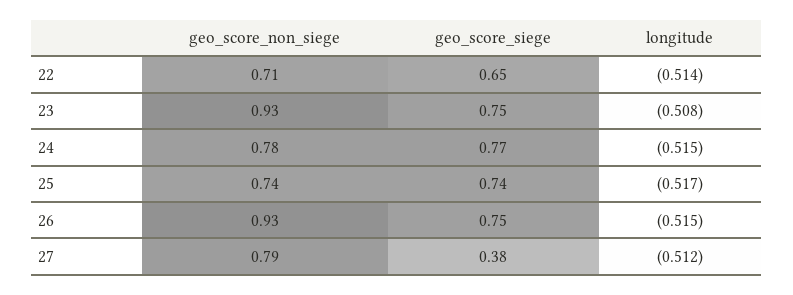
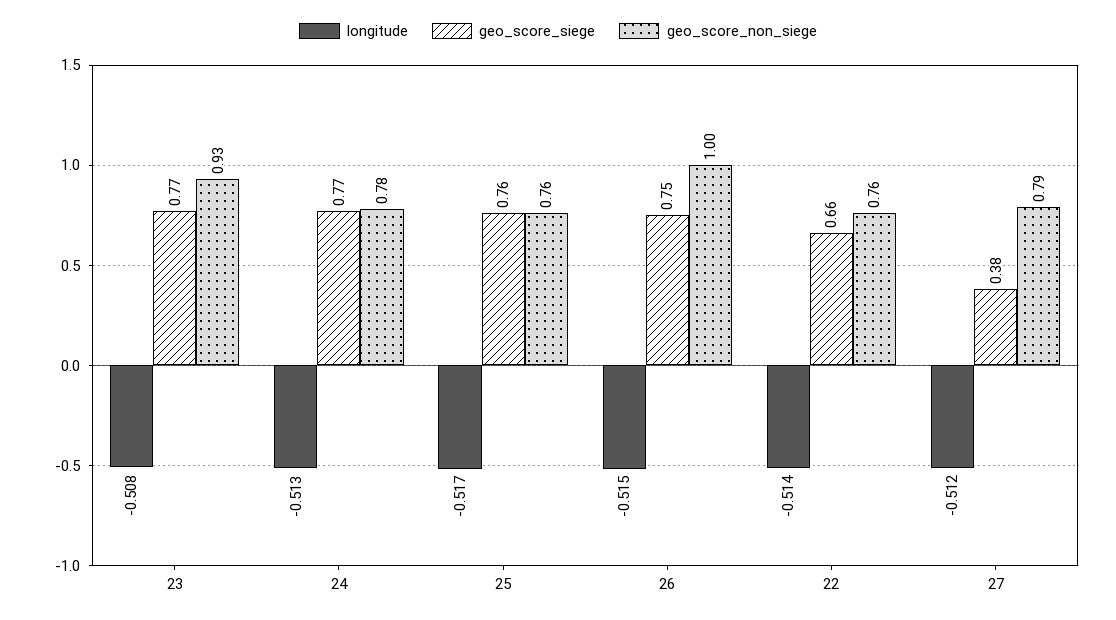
geo_score_non_siege, 22: 0.71 -> 0.76
geo_score_siege, 22: 0.65 -> 0.66
geo_score_siege, 23: 0.75 -> 0.77
longitude, 24: -0.515 -> -0.513
geo_score_non_siege, 25: 0.74 -> 0.76
geo_score_siege, 25: 0.74 -> 0.76
geo_score_non_siege, 26: 0.93 -> 1

